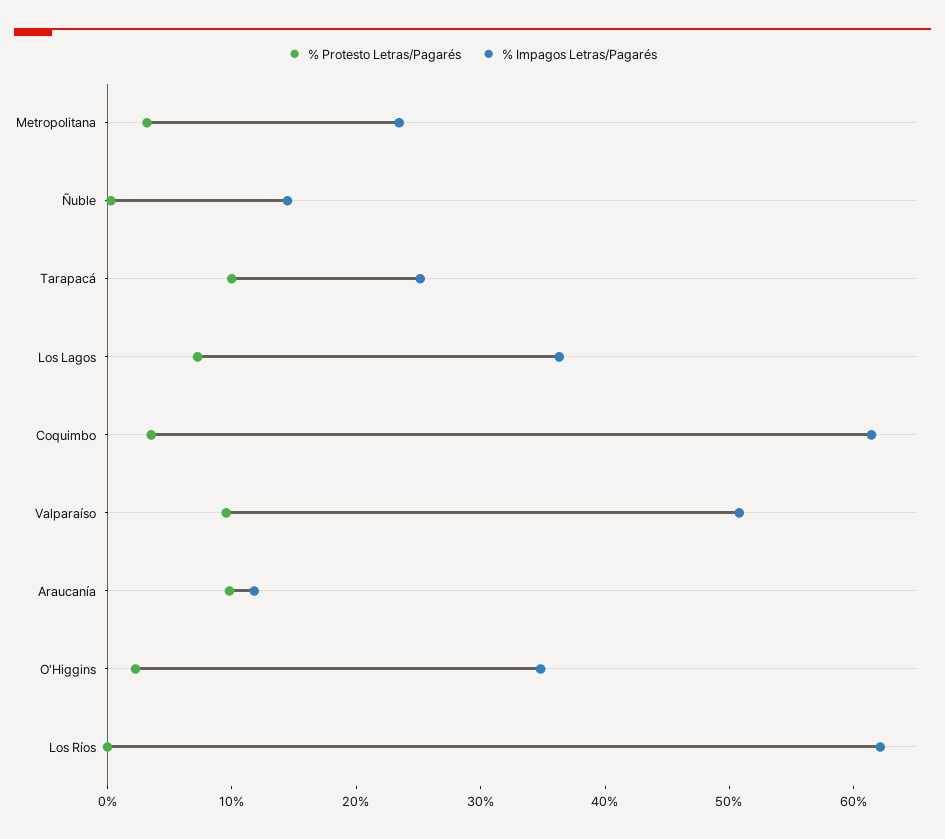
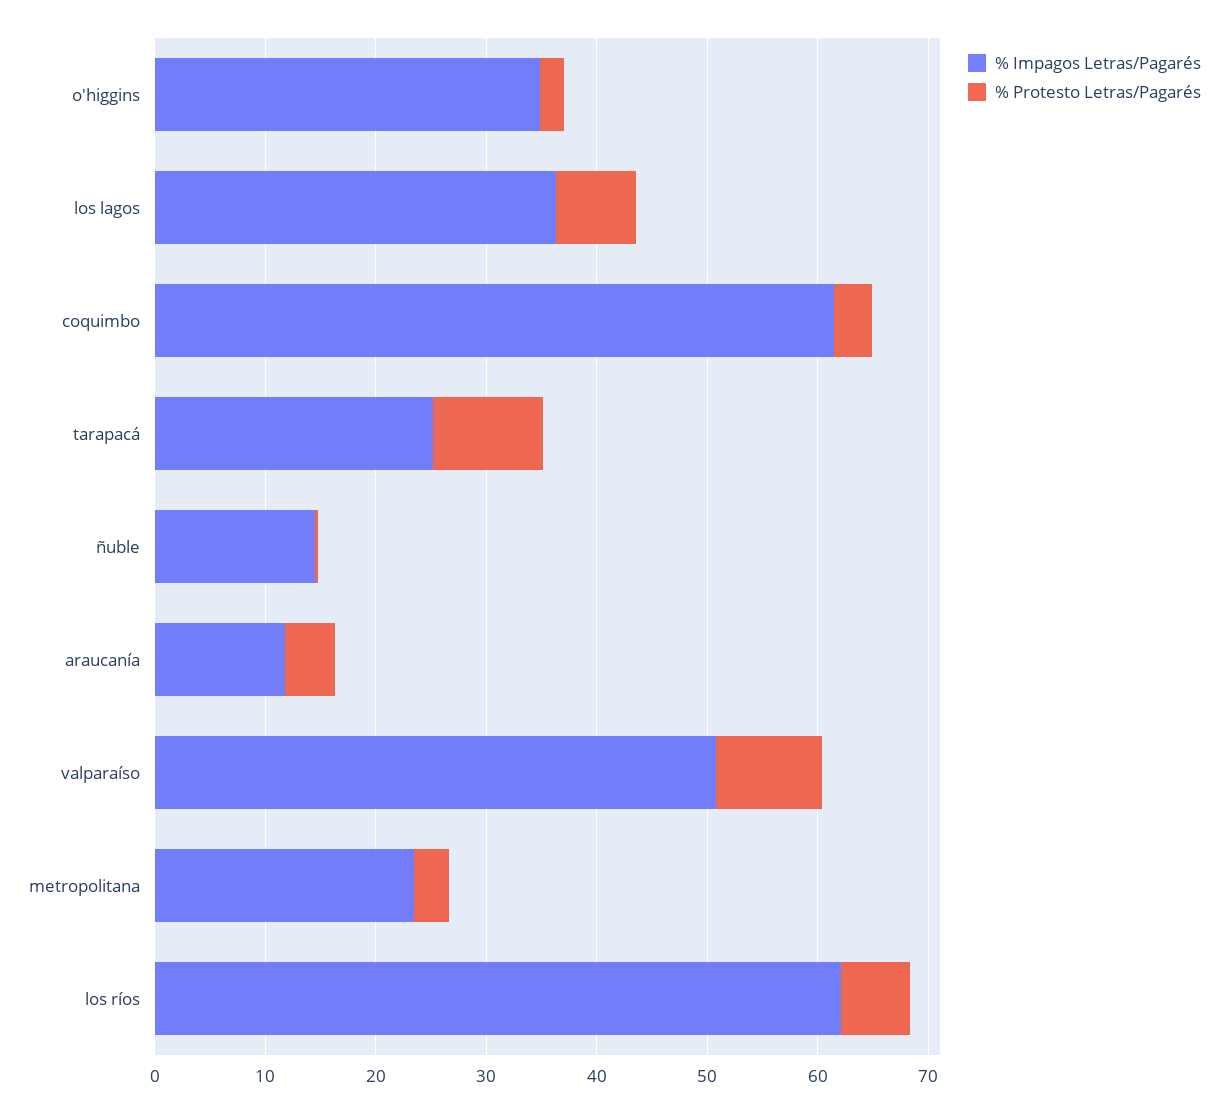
% Protesto Letras/Pagarés, Araucanía: 10 -> 4
% Protesto Letras/Pagarés, Los Ríos: 0 -> 6

